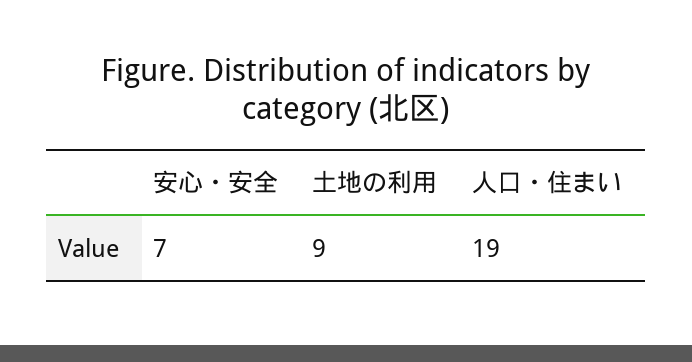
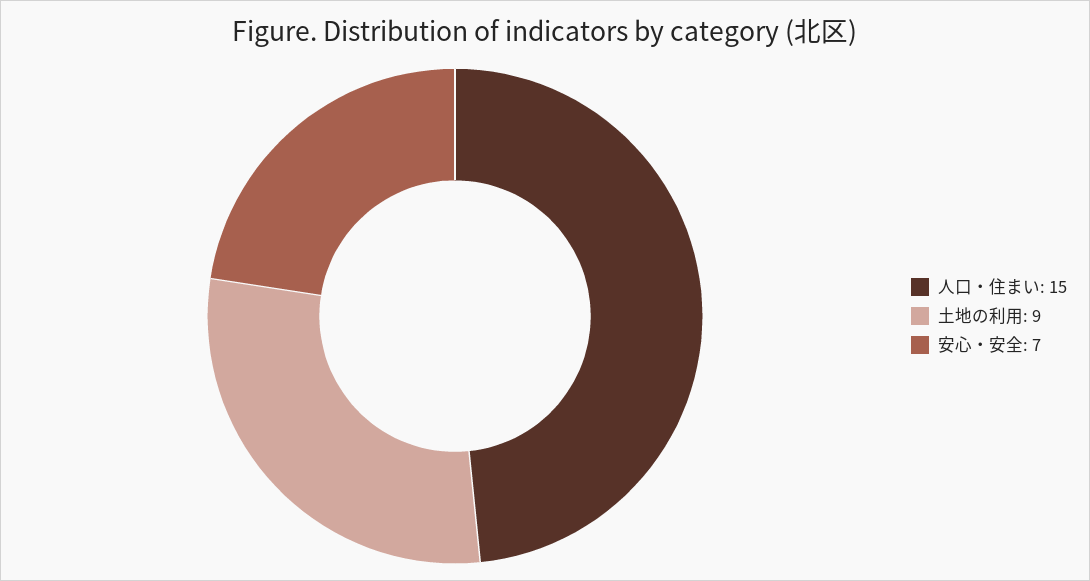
人口・住まい: 19 -> 15

